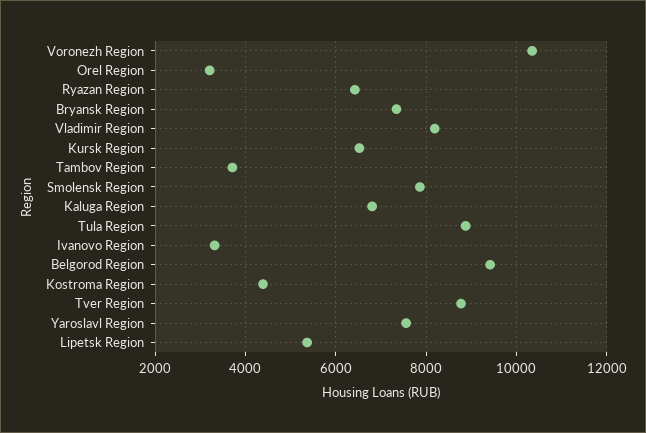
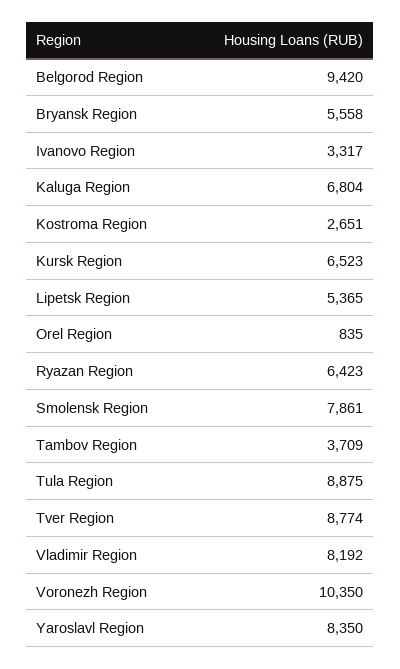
Orel Region: 3200 -> 835
Bryansk Region: 7400 -> 5558
Kostroma Region: 4400 -> 2651
Yaroslavl Region: 7600 -> 8350

